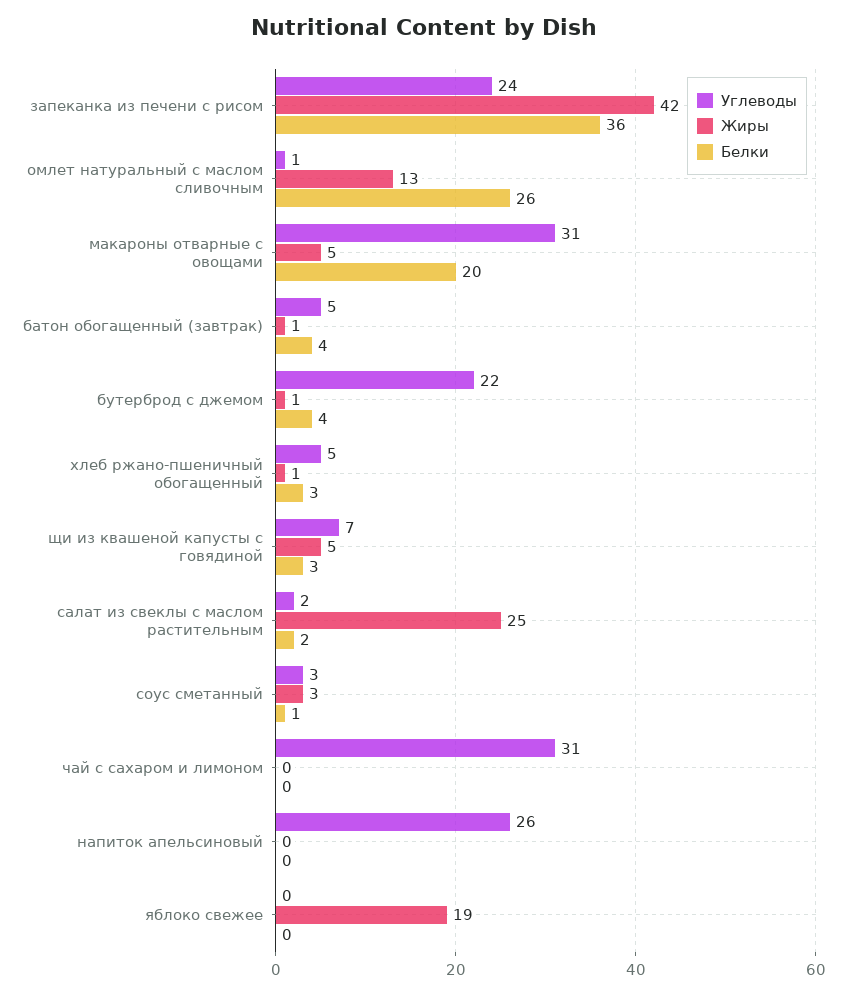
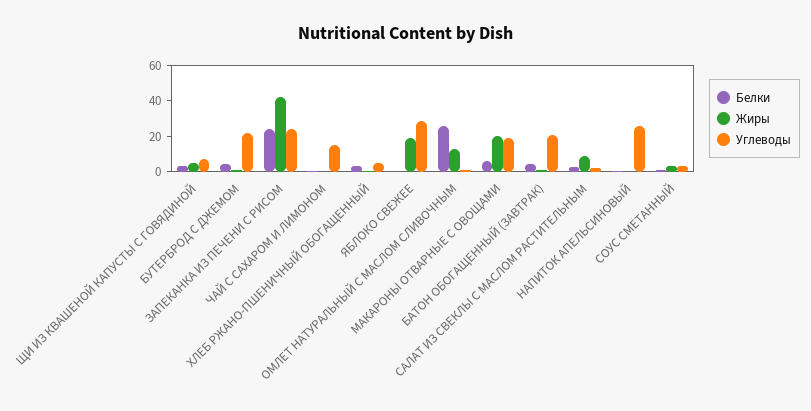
Белки, запеканка из печени с рисом: 36 -> 25
Углеводы, макароны отварные с овощами: 31 -> 20
Жиры, макароны отварные с овощами: 5 -> 20
Белки, макароны отварные с овощами: 20 -> 5
Углеводы, батон обогащенный (завтрак): 5 -> 20
Жиры, салат из свеклы с маслом растительным: 25 -> 10
Углеводы, чай с сахаром и лимоном: 31 -> 15
Углеводы, яблоко свежее: 0 -> 30

